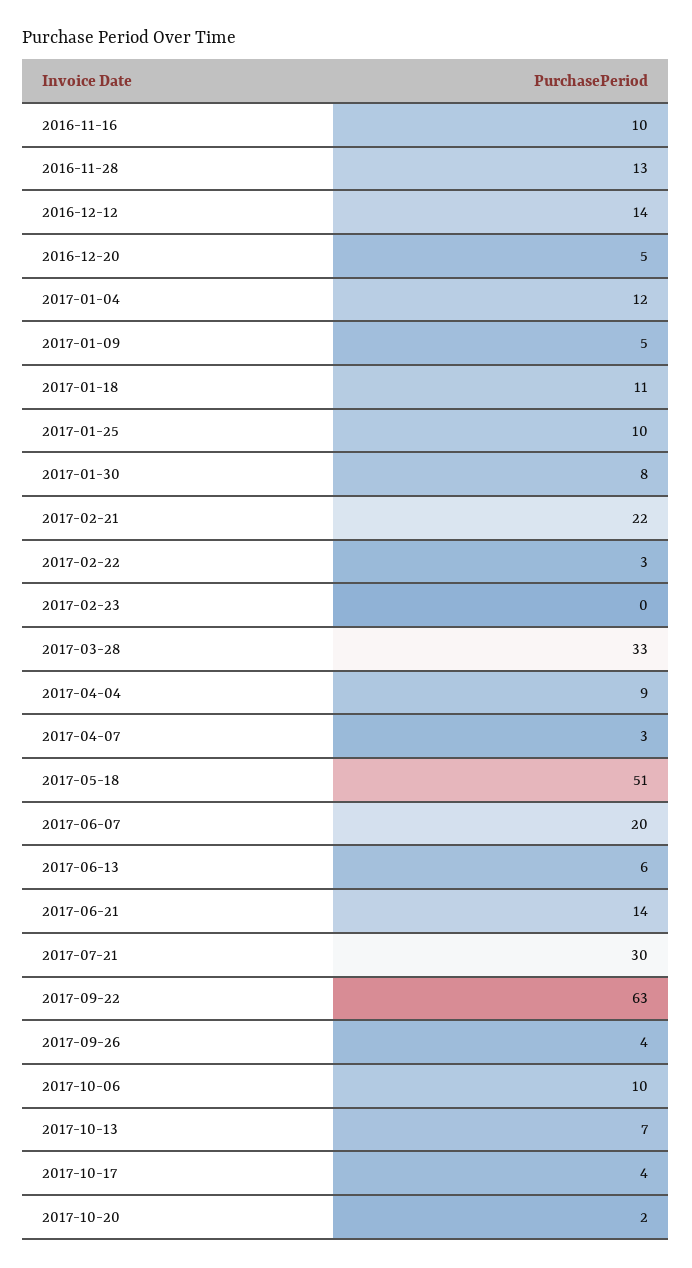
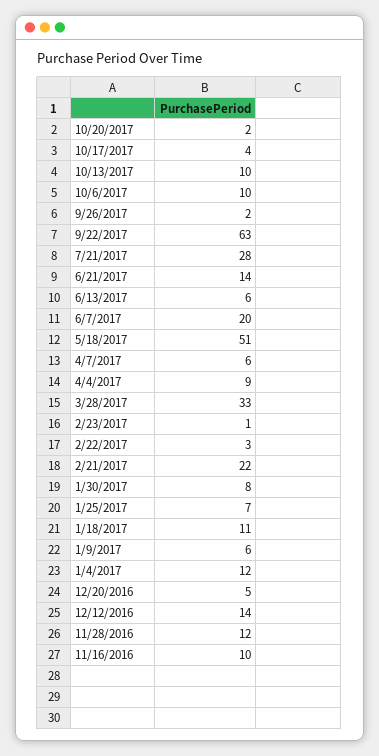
2016-11-28: 13 -> 12
2017-01-09: 5 -> 6
2017-01-25: 10 -> 7
2017-02-23: 0 -> 1
2017-04-07: 3 -> 6
2017-07-21: 30 -> 28
2017-09-26: 4 -> 2
2017-10-13: 7 -> 10

